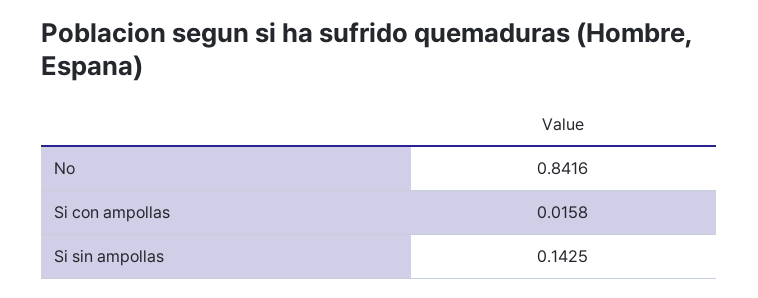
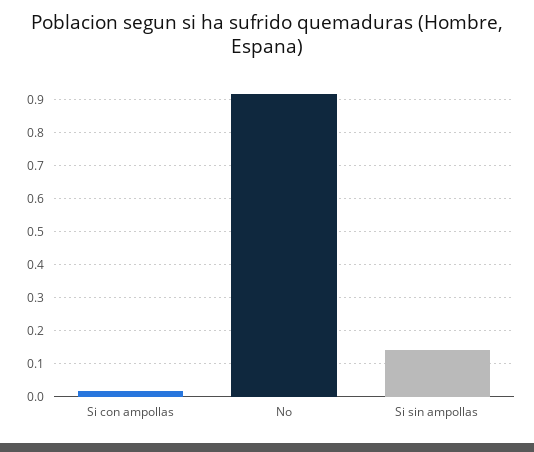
No: 0.8416 -> 0.92

